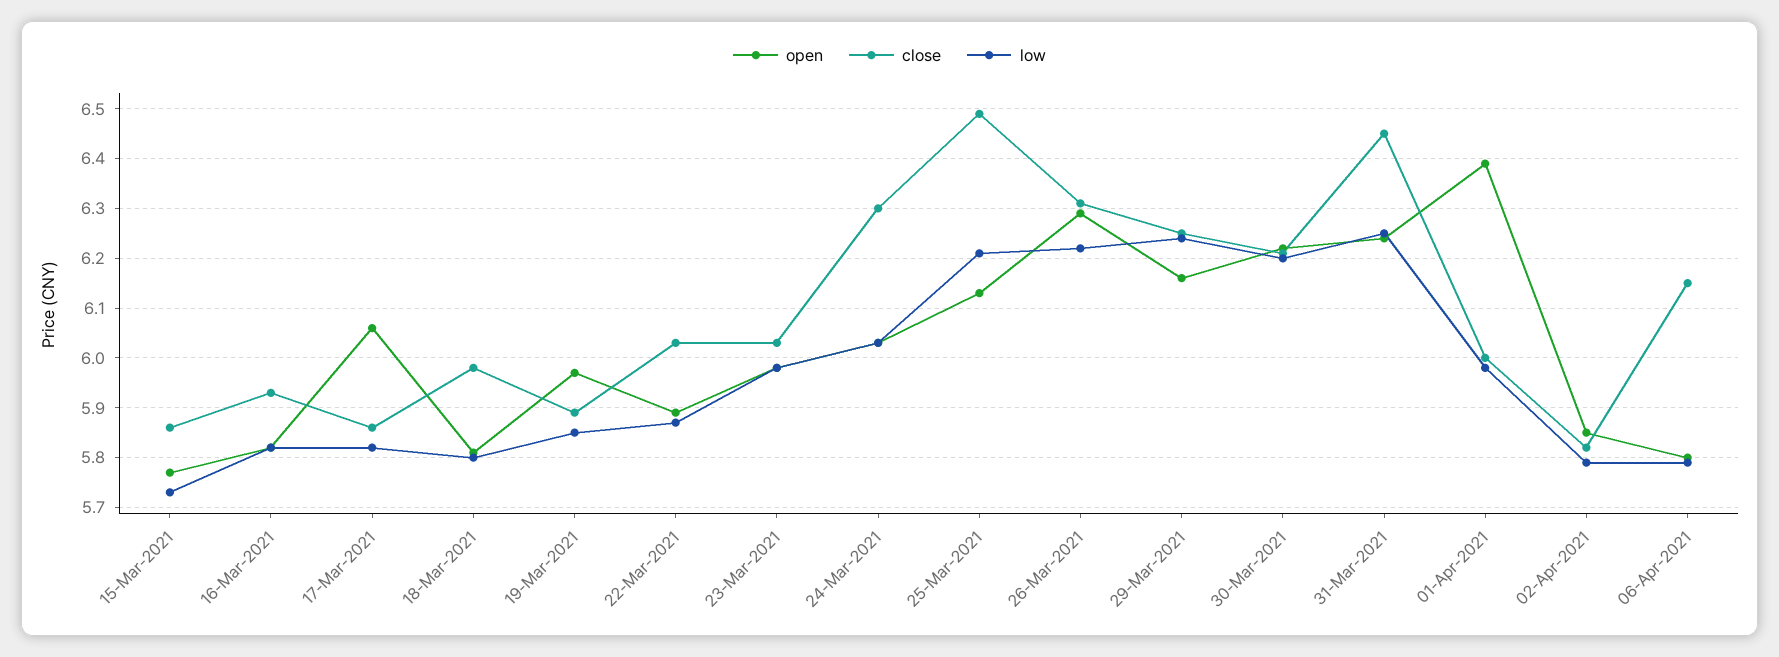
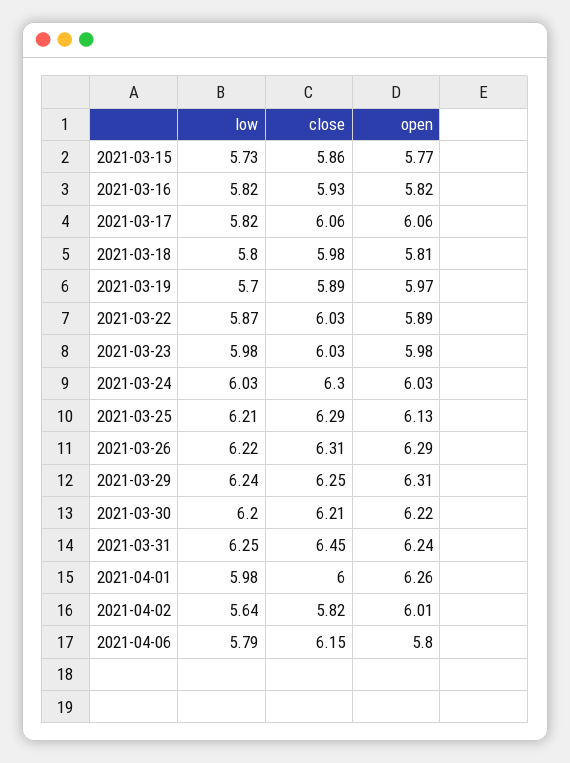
close, 17-Mar-2021: 5.85 -> 6.06
low, 19-Mar-2021: 5.85 -> 5.7
close, 25-Mar-2021: 6.5 -> 6.29
open, 29-Mar-2021: 6.15 -> 6.31
open, 01-Apr-2021: 6.4 -> 6.26
open, 02-Apr-2021: 5.85 -> 6.01
low, 02-Apr-2021: 5.8 -> 5.64

